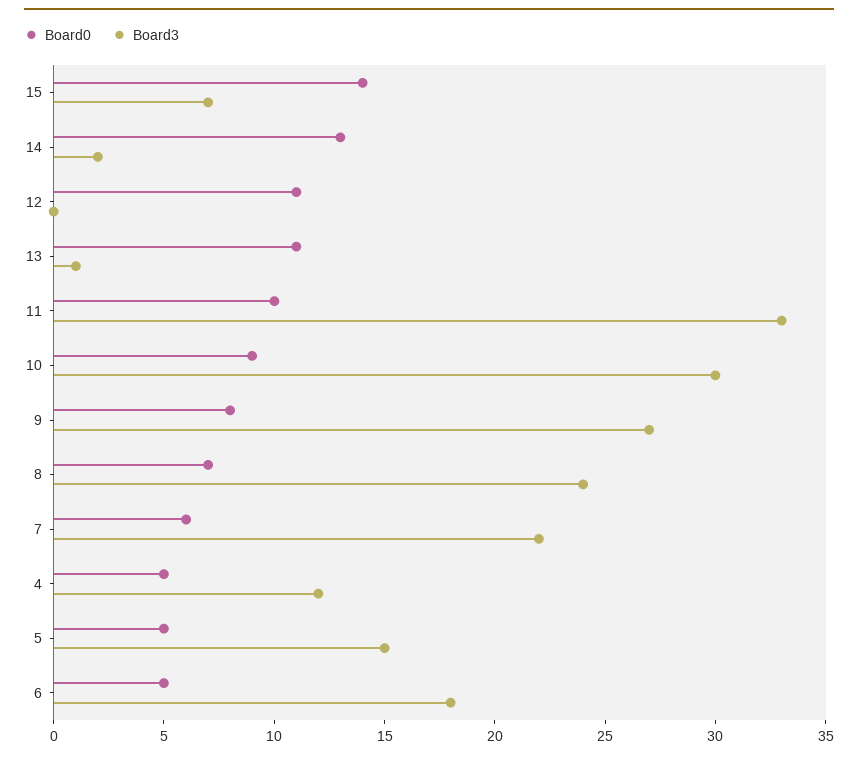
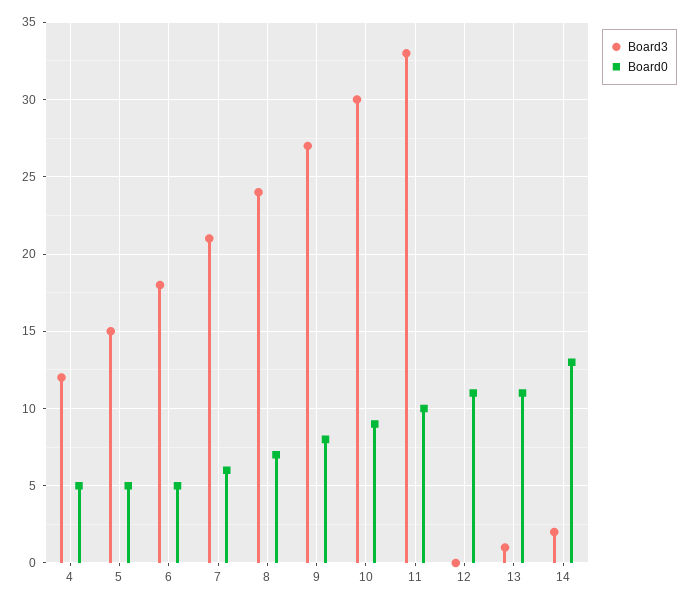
Board0, 15: 14 -> none
Board3, 15: 7 -> none
Board3, 7: 22 -> 21

